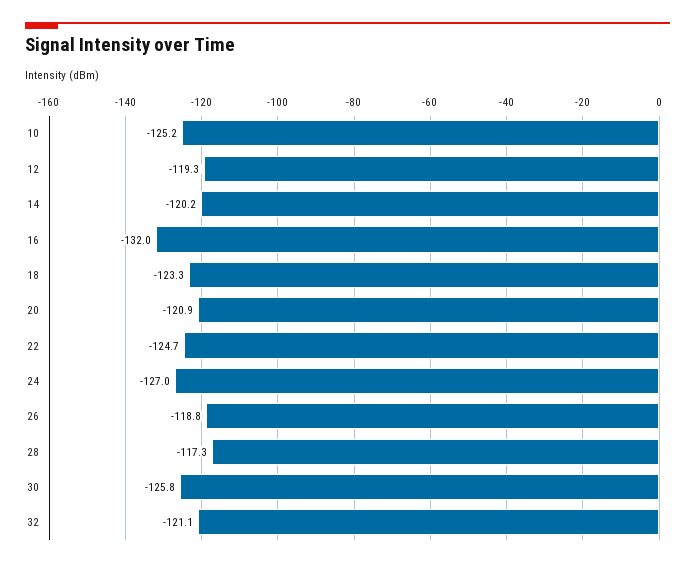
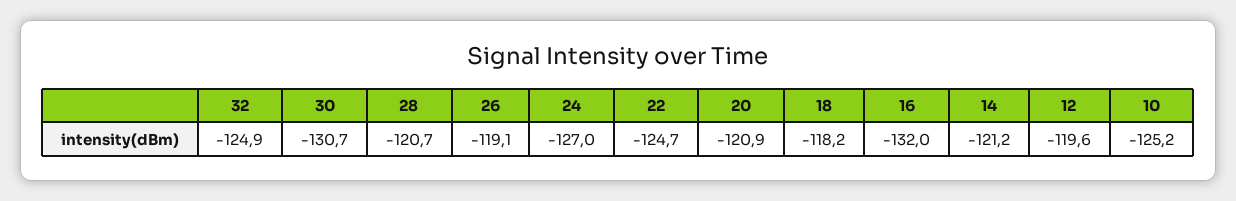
12: -119.3 -> -119.6
14: -120.2 -> -121.2
18: -123.3 -> -118.2
26: -118.8 -> -119.1
28: -117.3 -> -120.7
30: -125.8 -> -130.7
32: -121.1 -> -124.9

